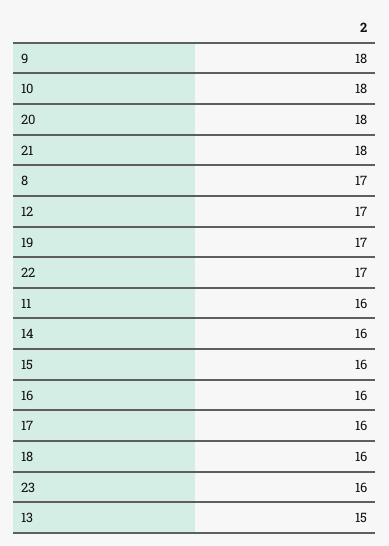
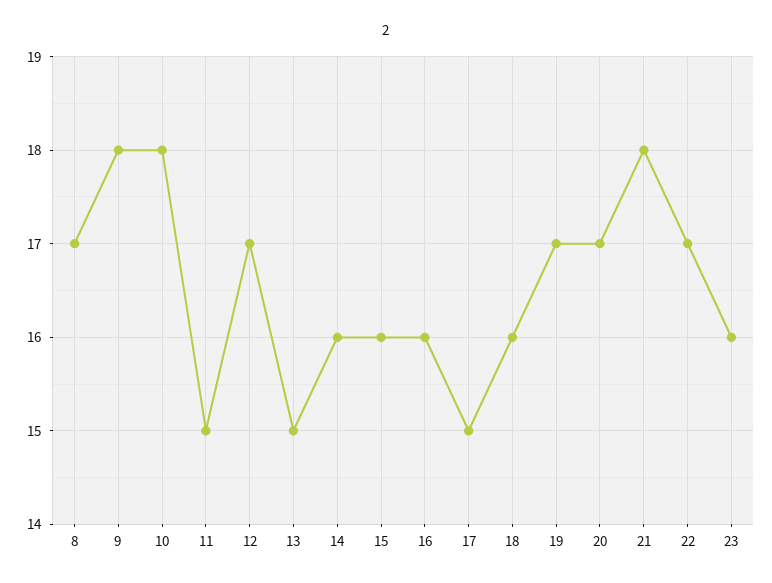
20: 18 -> 17
11: 16 -> 15
17: 16 -> 15

